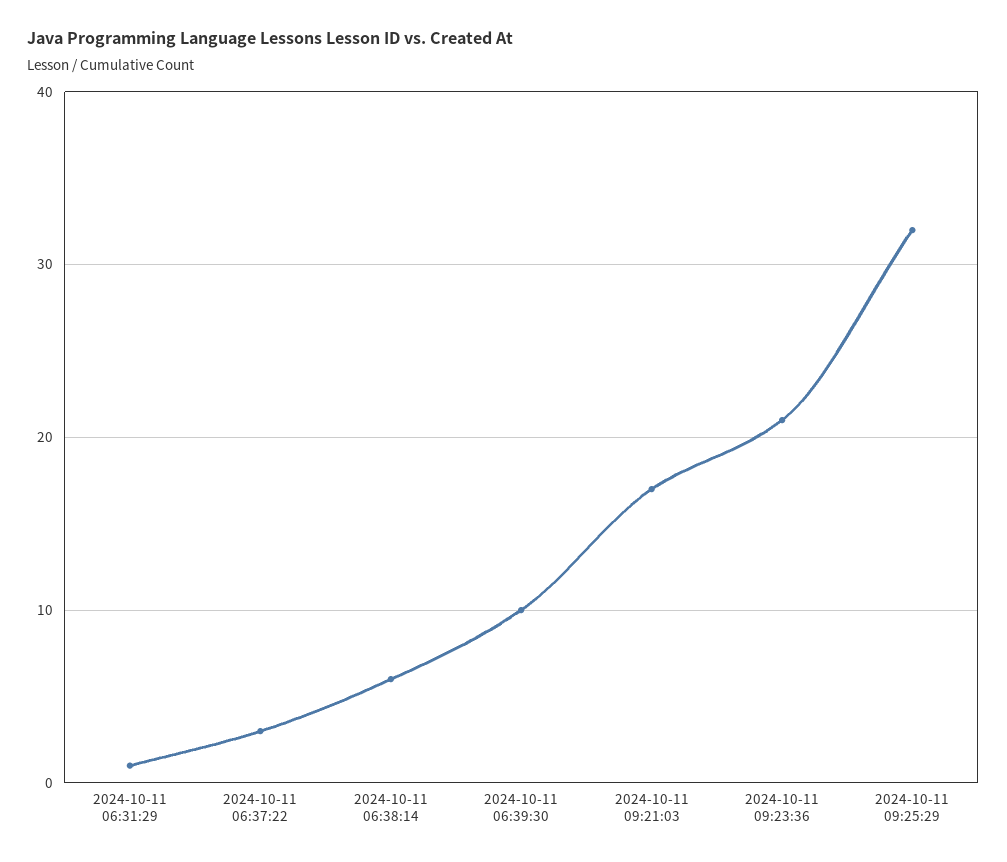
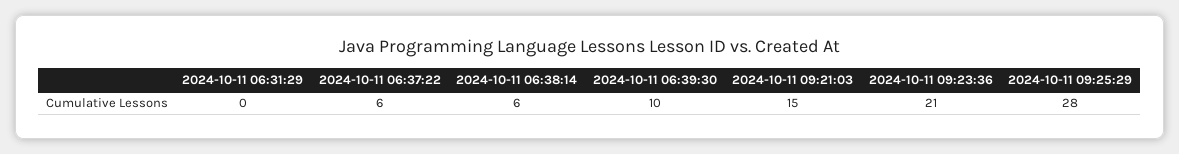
2024-10-11 06:31:29: 1 -> 0
2024-10-11 06:37:22: 3 -> 6
2024-10-11 09:21:03: 17 -> 15
2024-10-11 09:25:29: 32 -> 28

